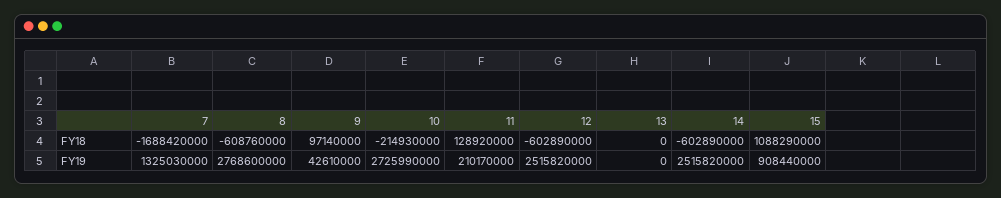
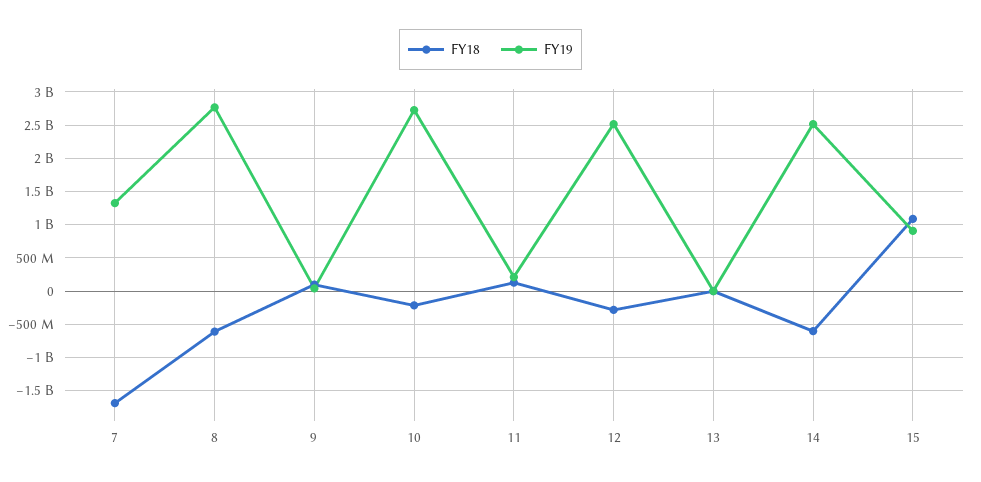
FY18, 12: -602890000 -> -300000000

